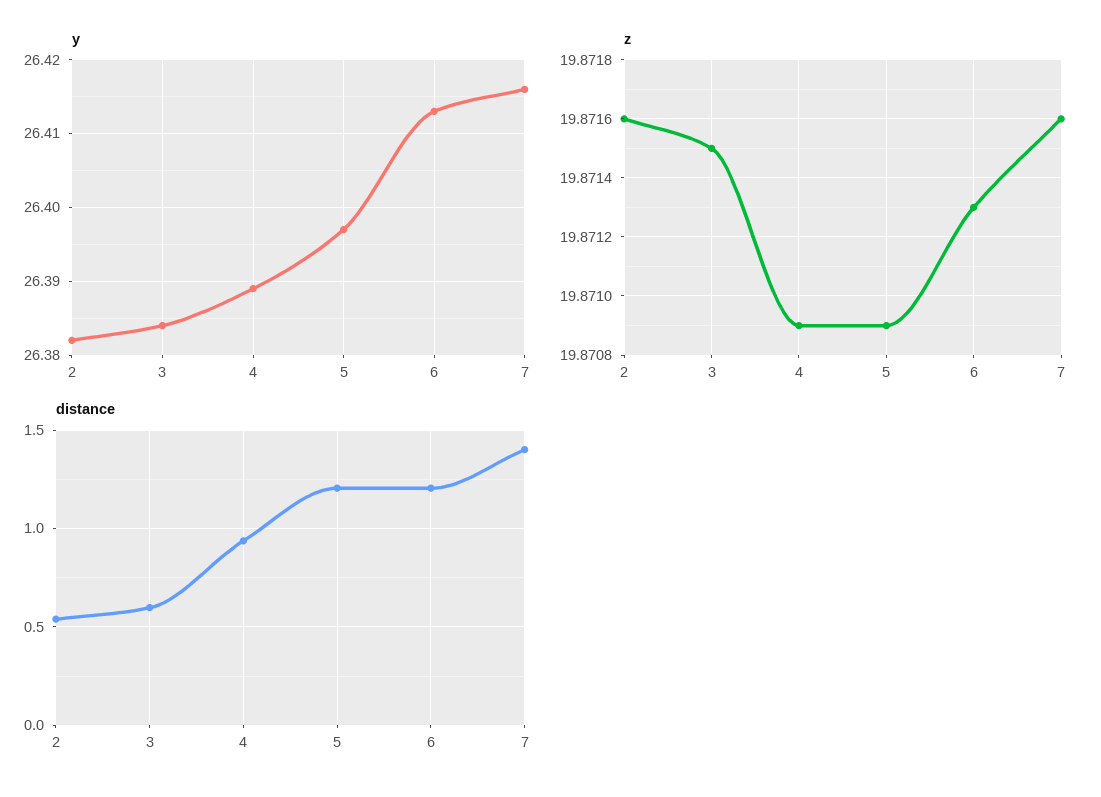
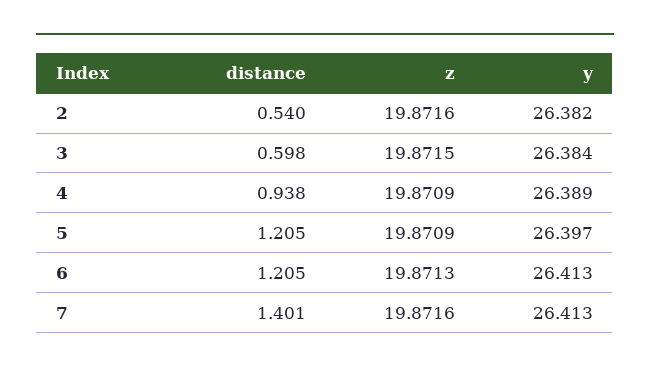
y, 7: 26.416 -> 26.413

